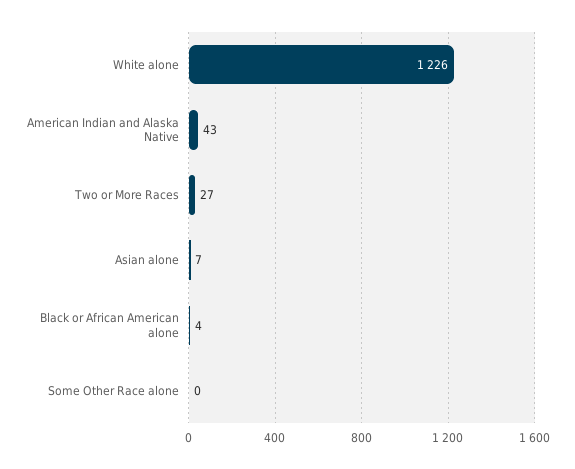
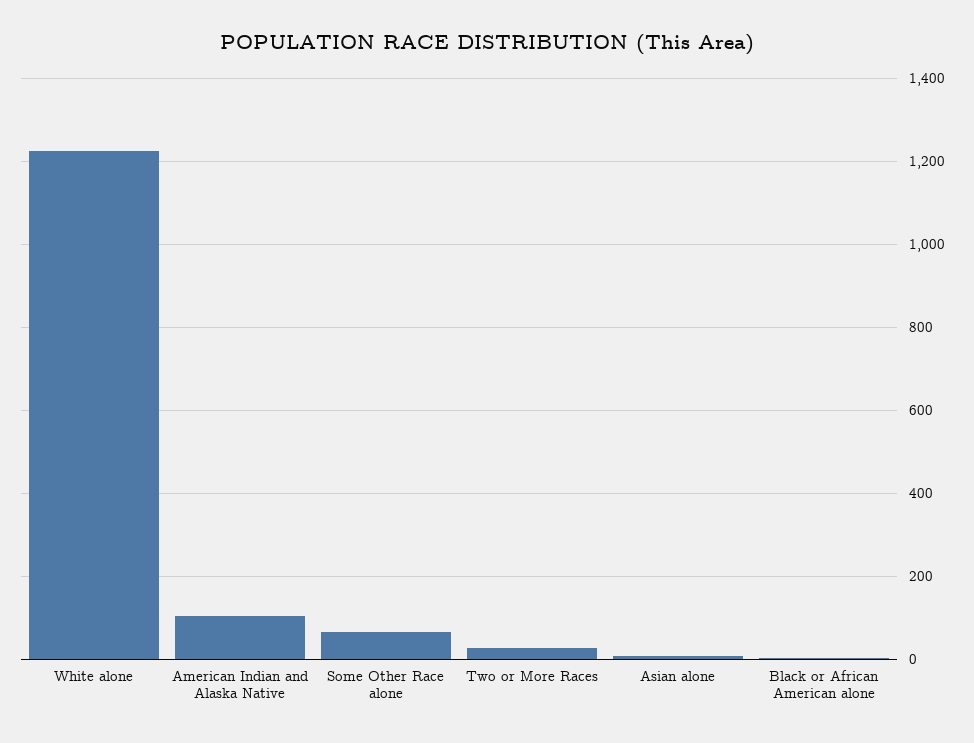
American Indian and Alaska Native: 43 -> 100
Some Other Race alone: 0 -> 60

